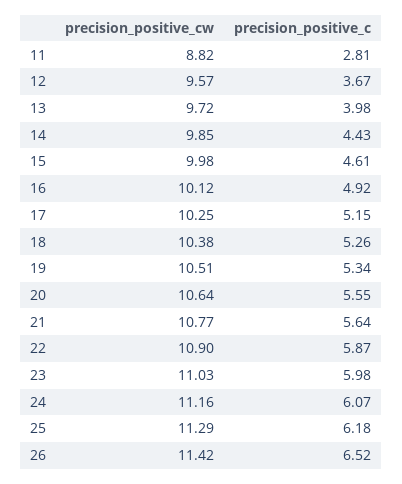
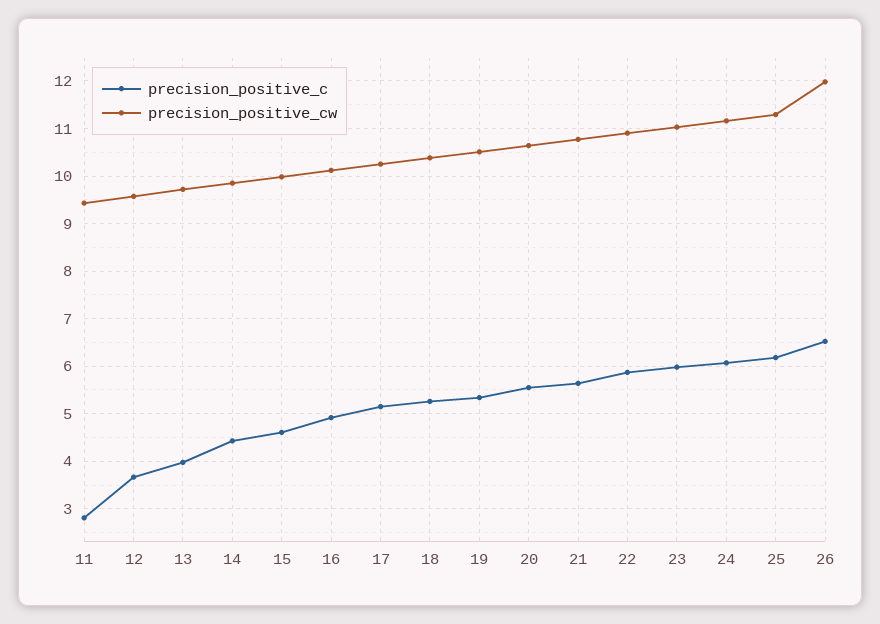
precision_positive_cw, 11: 8.82 -> 9.4
precision_positive_cw, 26: 11.42 -> 12

